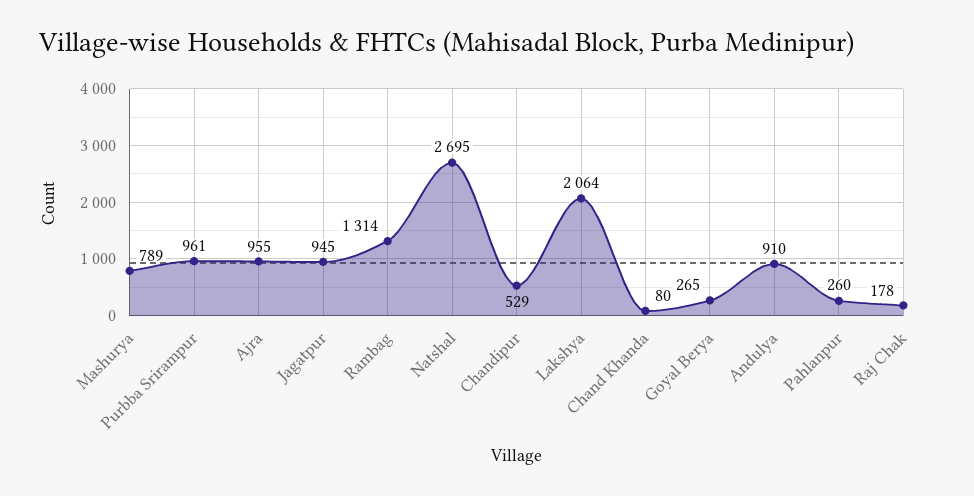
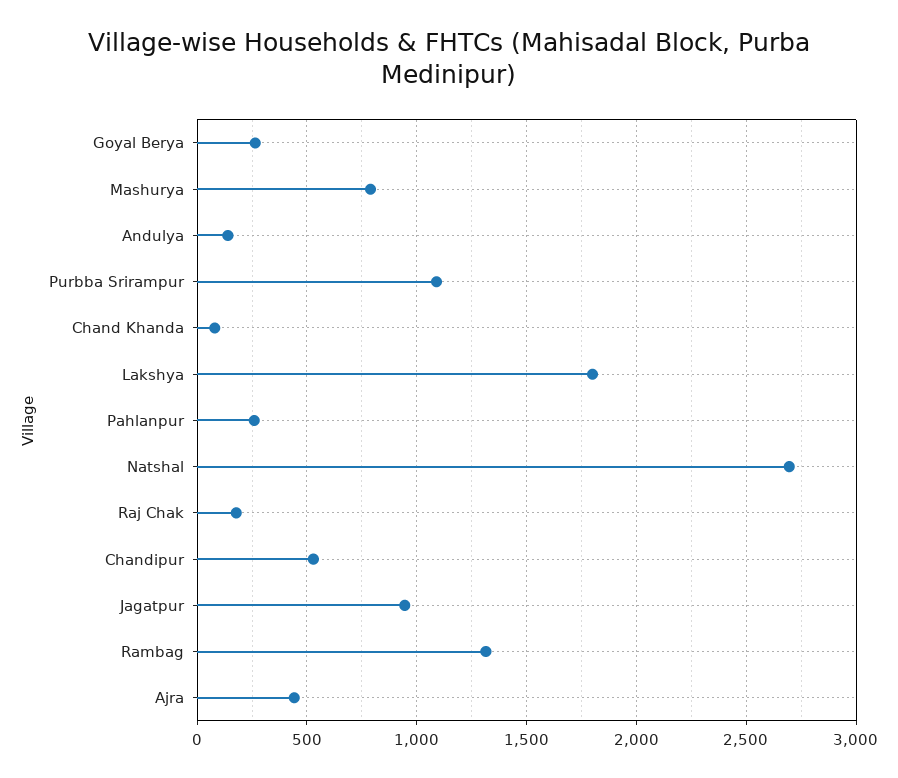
Purbba Srirampur: 961 -> 1100
Ajra: 955 -> 450
Lakshya: 2064 -> 1800
Andulya: 910 -> 150

